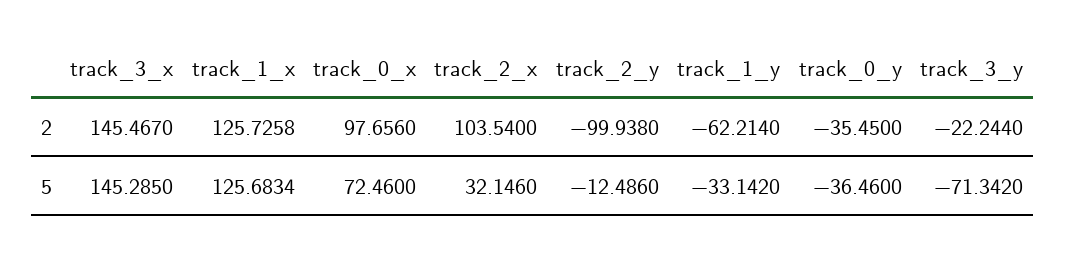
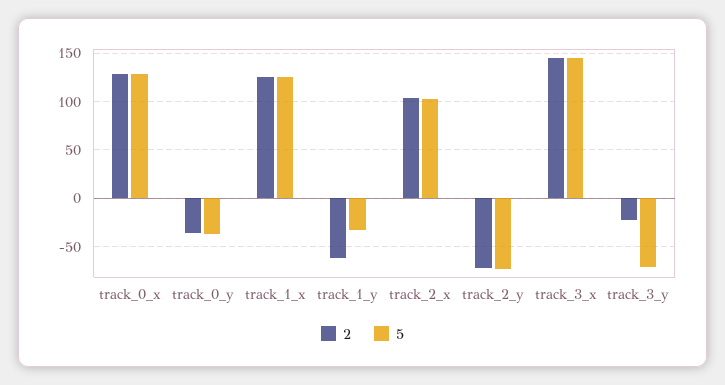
2, track_0_x: 97.656 -> 130
2, track_2_y: -99.938 -> -70
5, track_0_x: 72.46 -> 130
5, track_2_x: 32.146 -> 100
5, track_2_y: -12.486 -> -70

